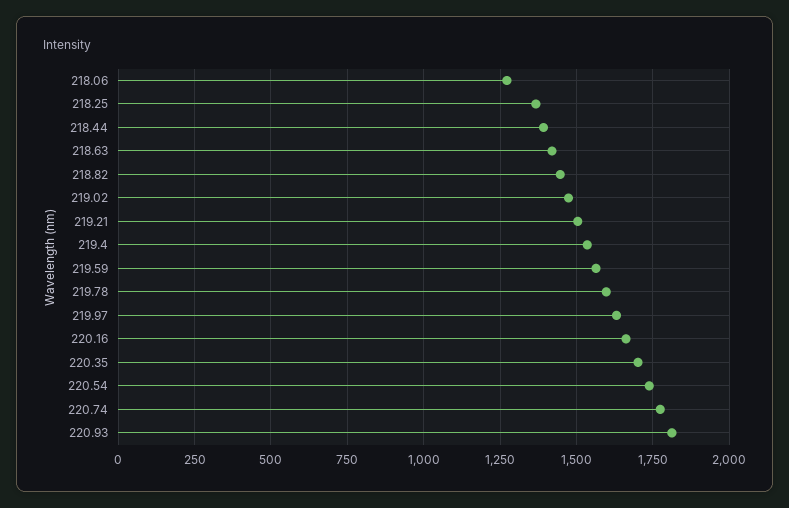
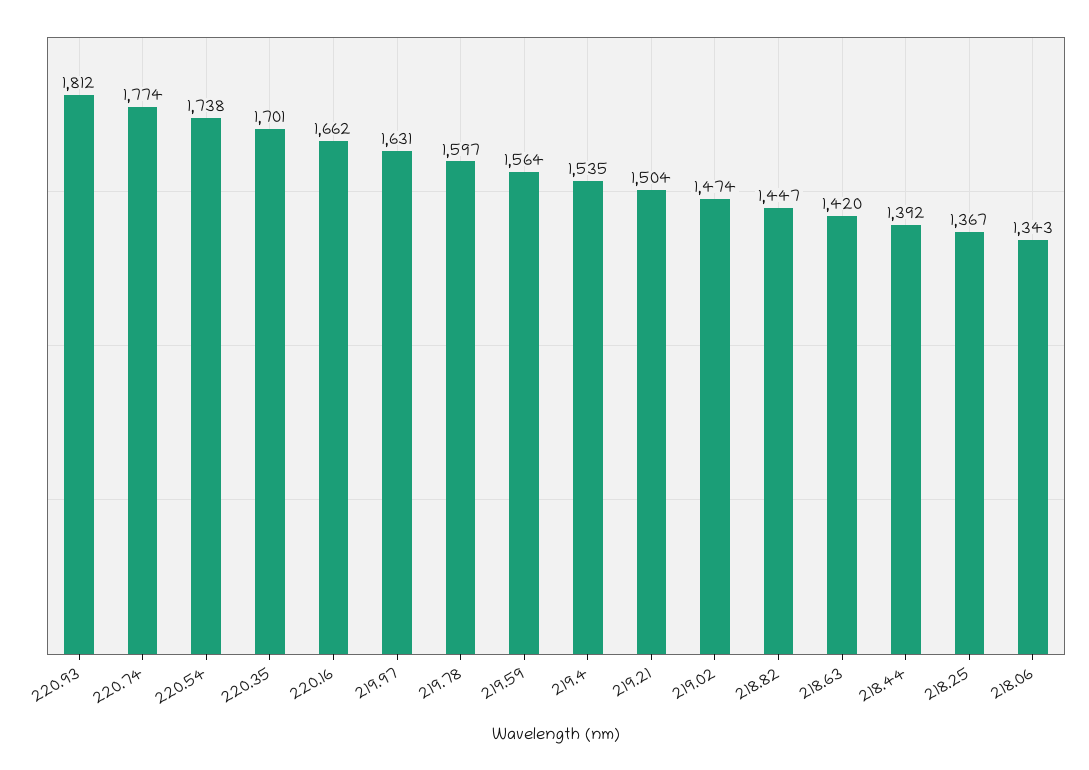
218.06: 1275 -> 1343

